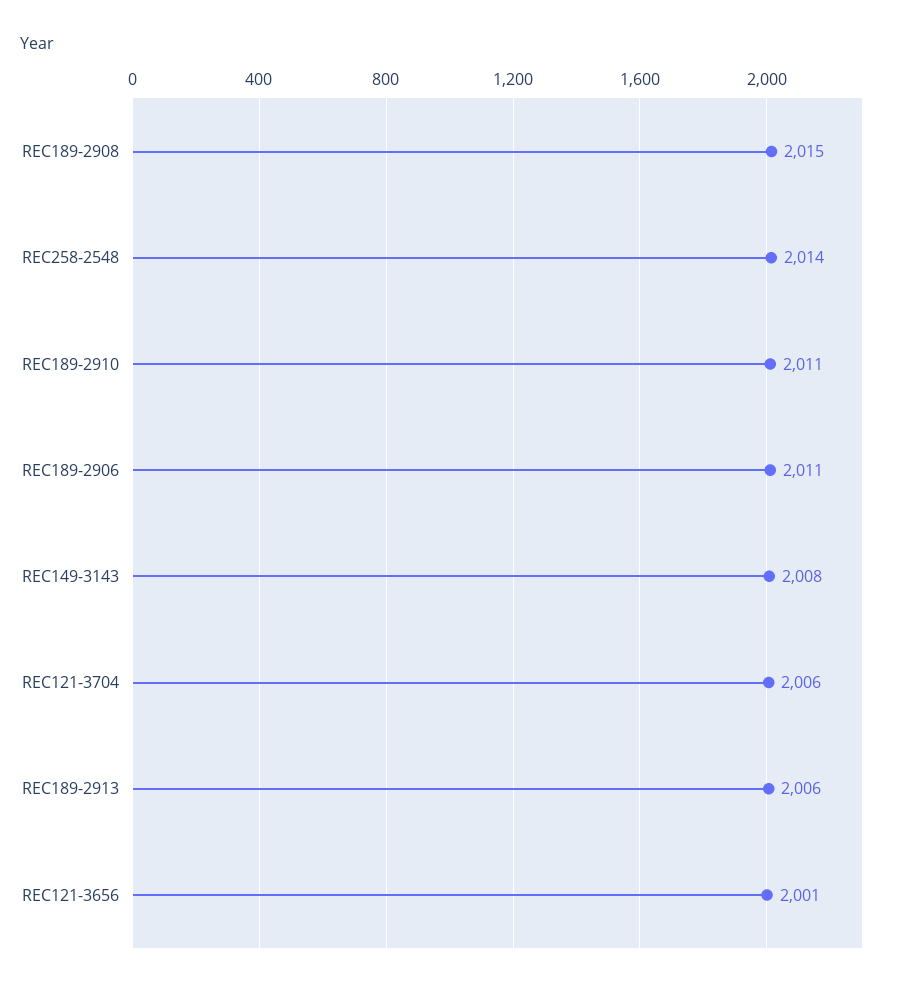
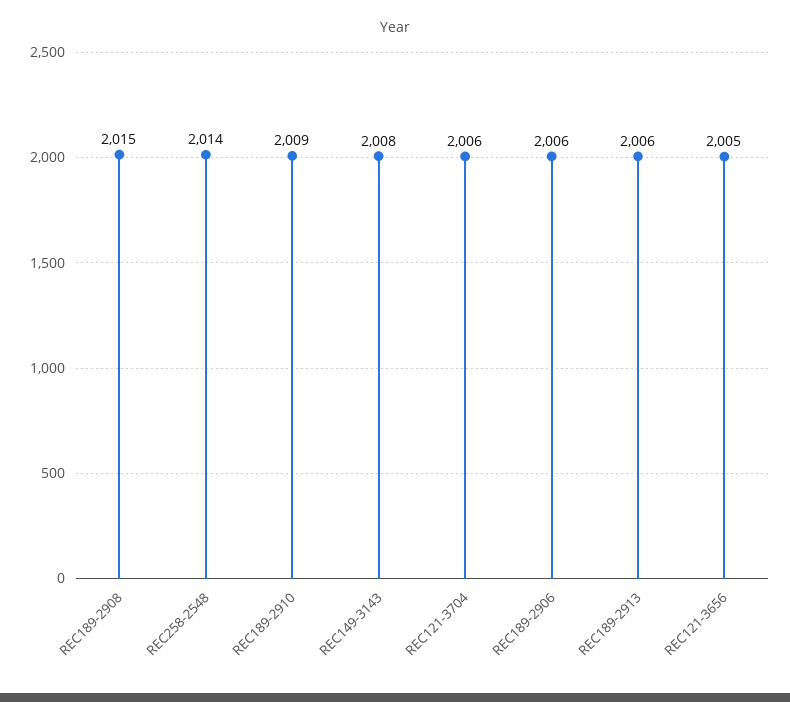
REC189-2910: 2011 -> 2009
REC189-2906: 2011 -> 2006
REC121-3656: 2001 -> 2005

